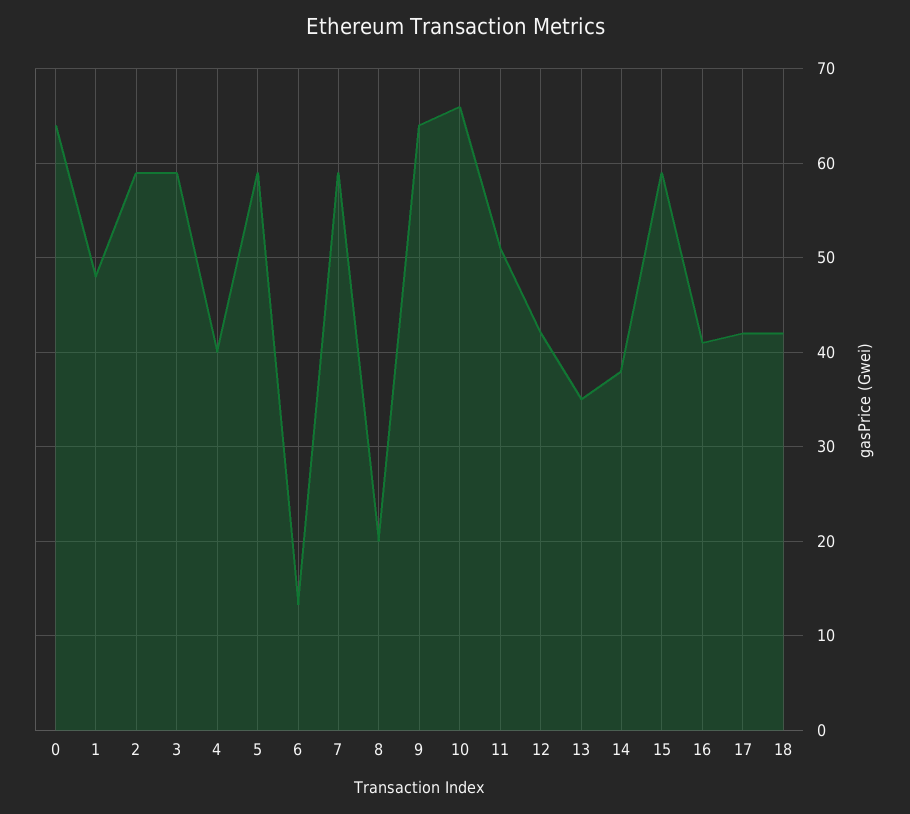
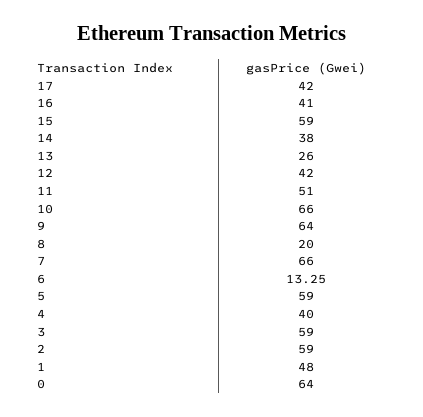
7: 59 -> 66
13: 35 -> 26
18: 42 -> none

